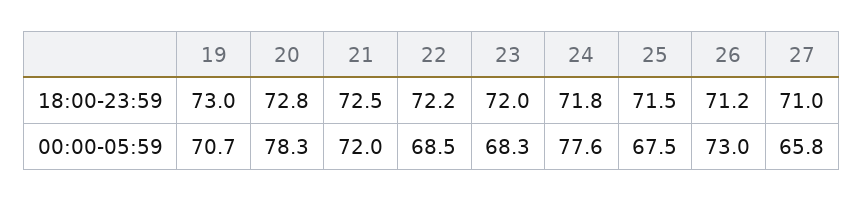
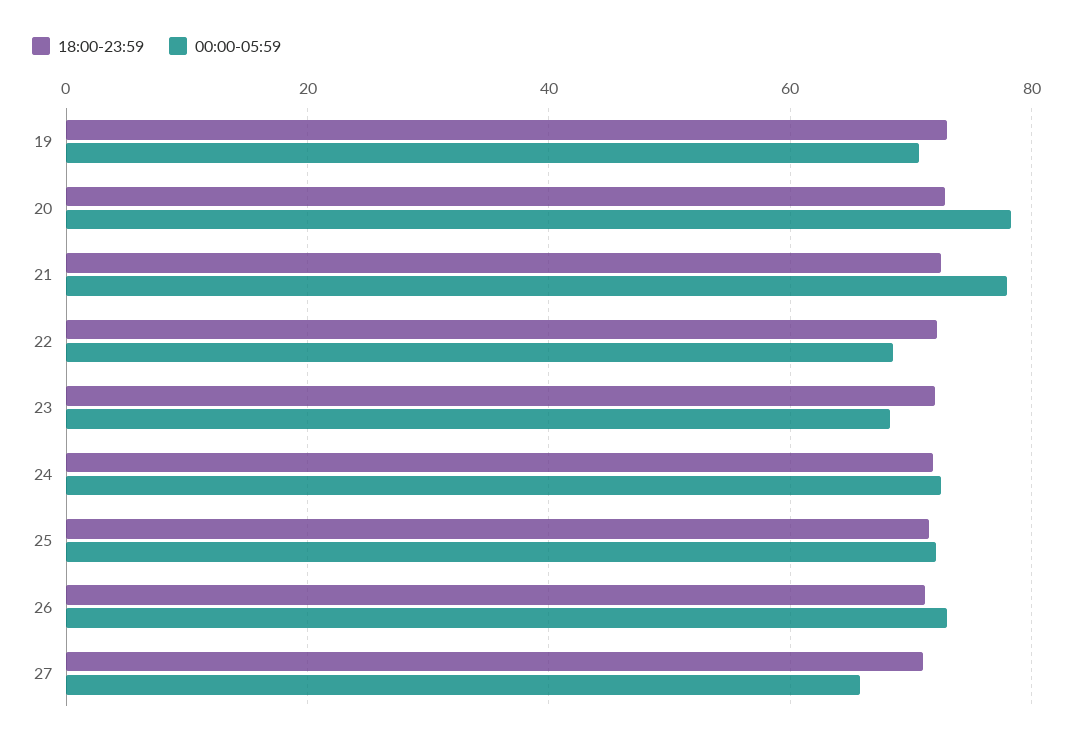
00:00-05:59, 21: 72 -> 78
00:00-05:59, 24: 77.6 -> 72
00:00-05:59, 25: 67.5 -> 72

